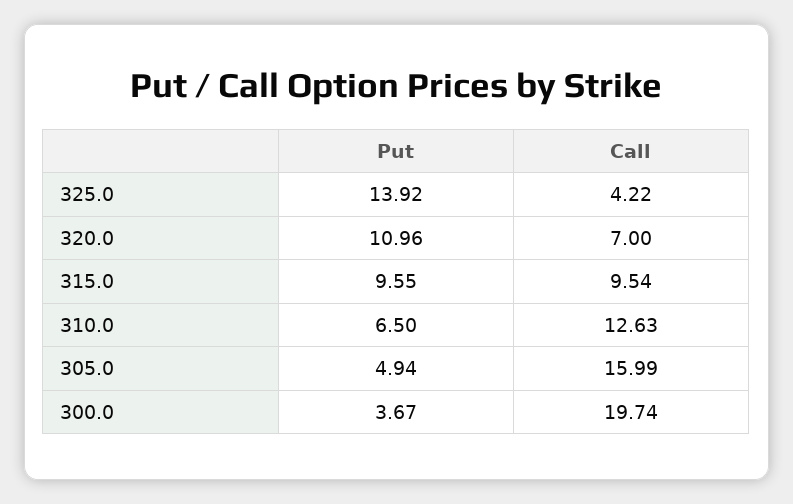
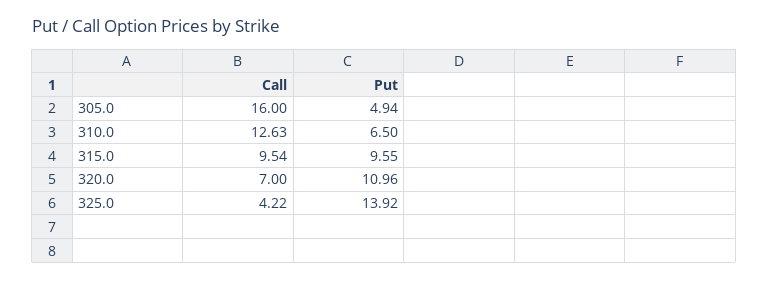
Call, 305.0: 15.99 -> 16
Put, 300.0: 3.67 -> none
Call, 300.0: 19.74 -> none

